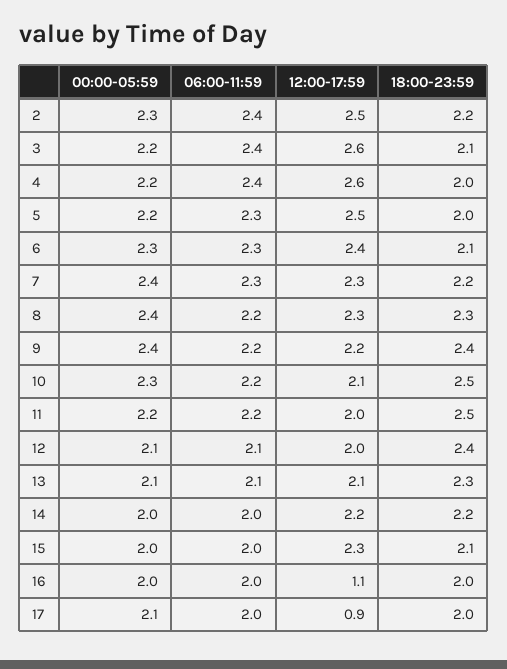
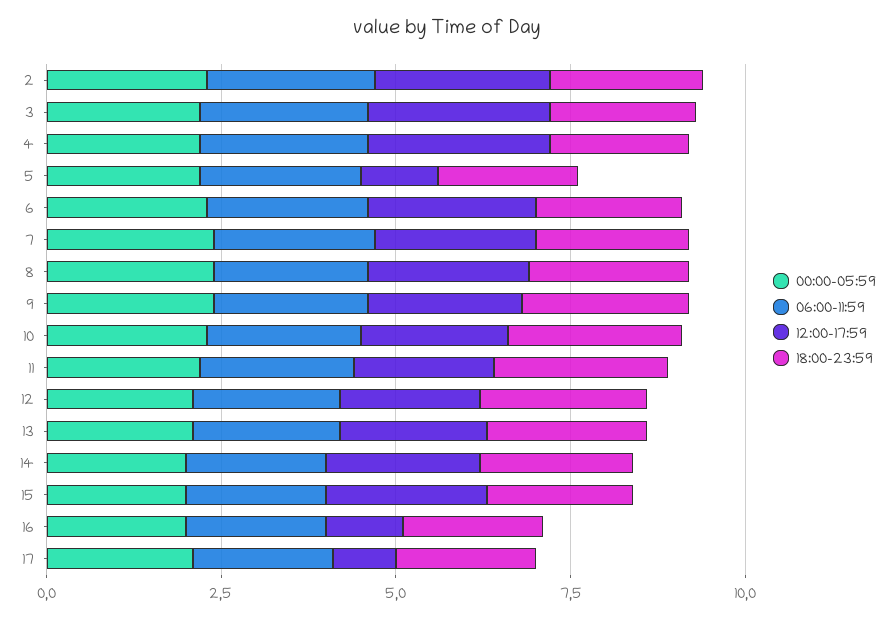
12:00-17:59, 5: 2.5 -> 1

